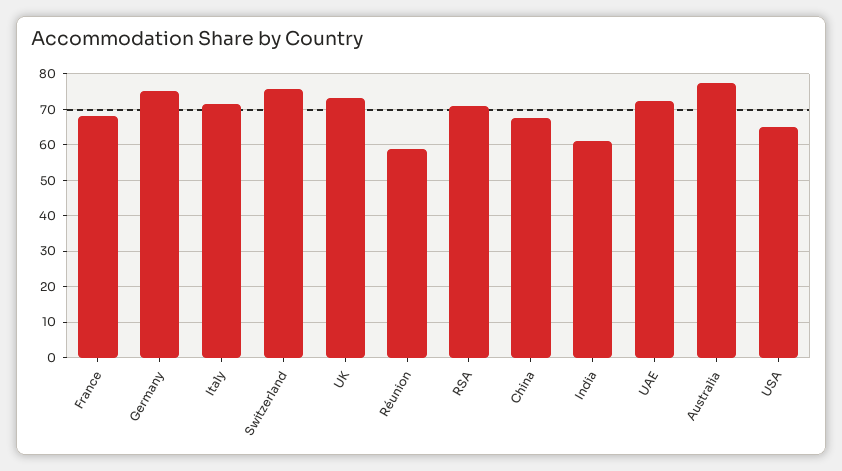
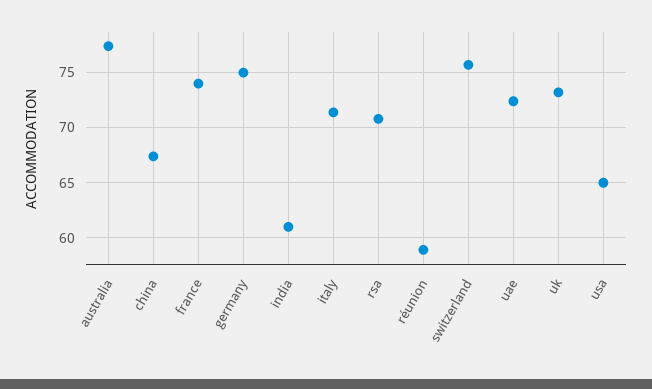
France: 68 -> 74

